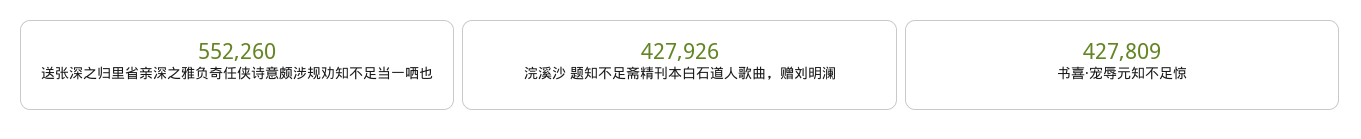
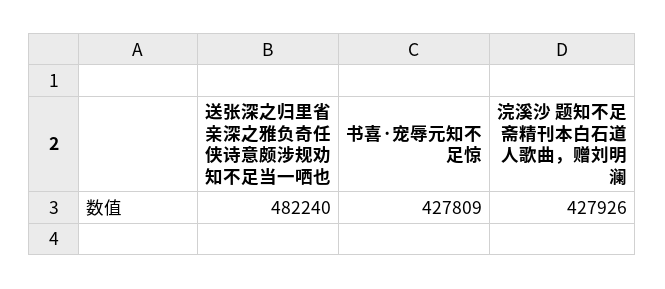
送张深之归里省亲深之雅负奇任侠诗意颇涉规劝知不足当一哂也: 552260 -> 482240

